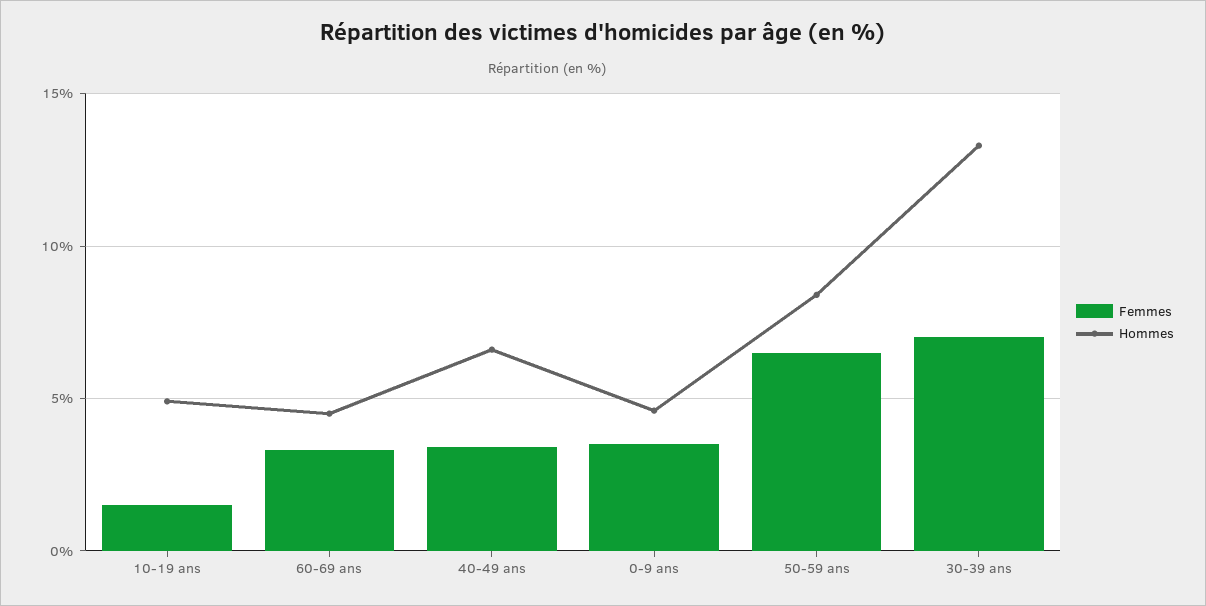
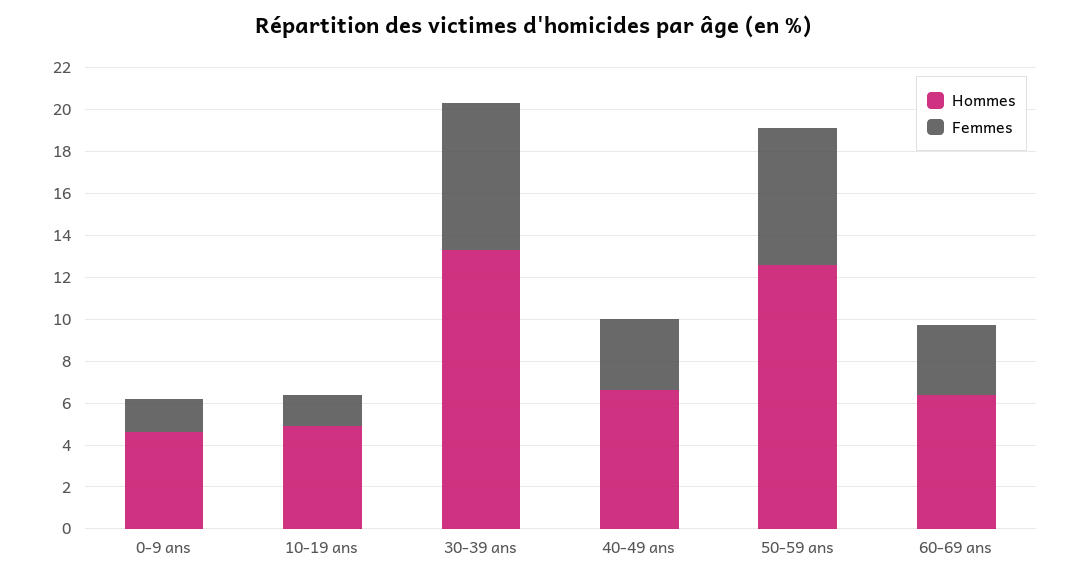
Hommes, 60-69 ans: 4.5 -> 6.5
Femmes, 0-9 ans: 3.5 -> 1.5
Hommes, 50-59 ans: 8.5 -> 12.5

